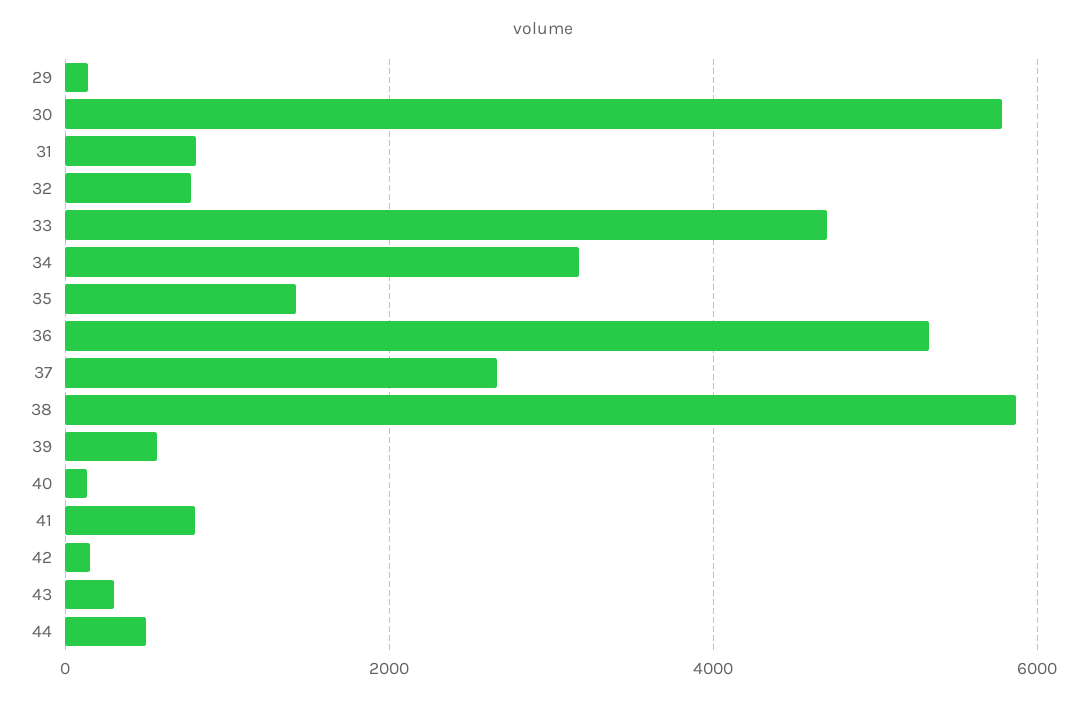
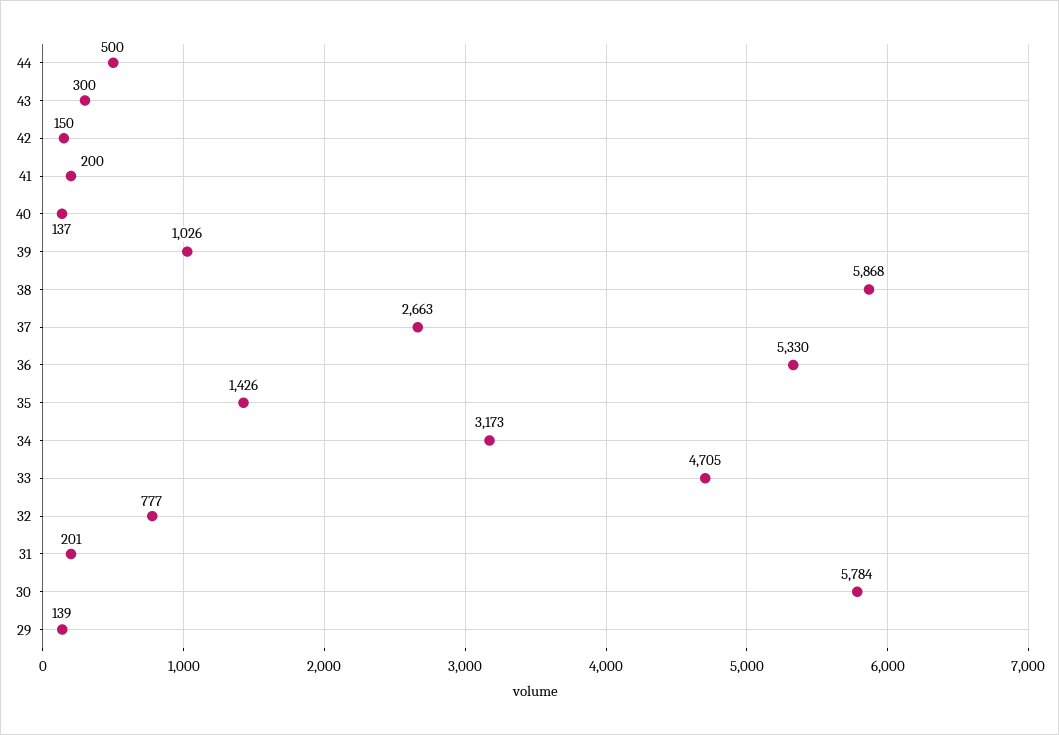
31: 800 -> 201
39: 600 -> 1026
41: 800 -> 200

